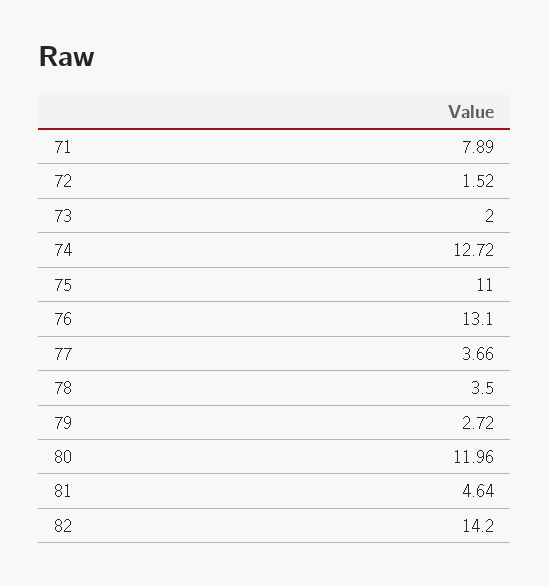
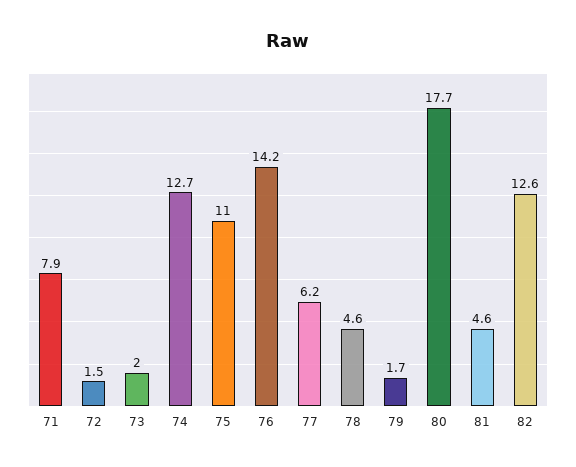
76: 13.1 -> 14.2
77: 3.66 -> 6.2
78: 3.5 -> 4.6
79: 2.72 -> 1.7
80: 11.96 -> 17.7
82: 14.2 -> 12.6

